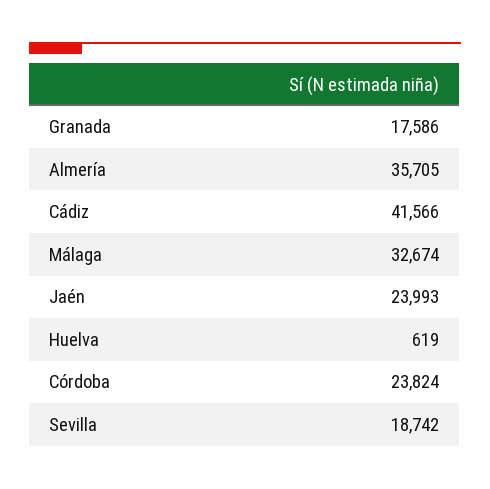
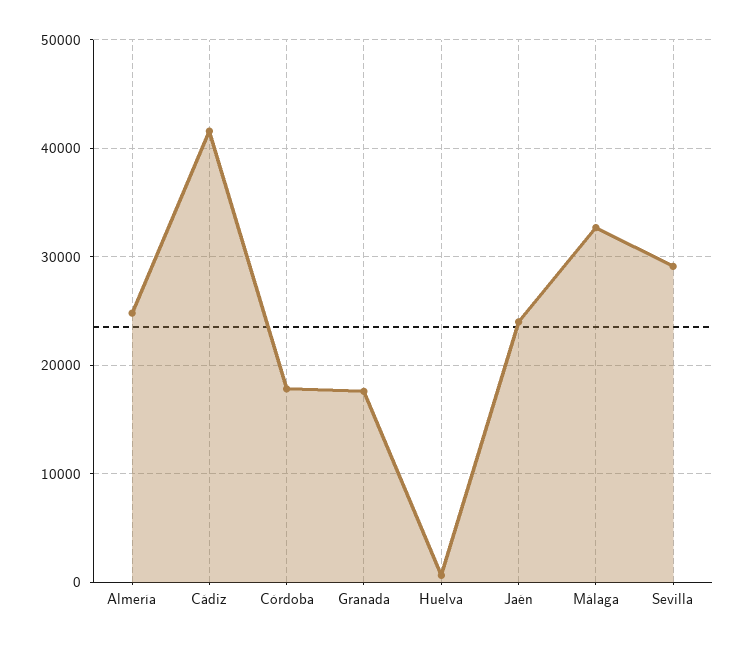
Almería: 35705 -> 25000
Córdoba: 23824 -> 18000
Sevilla: 18742 -> 29000

